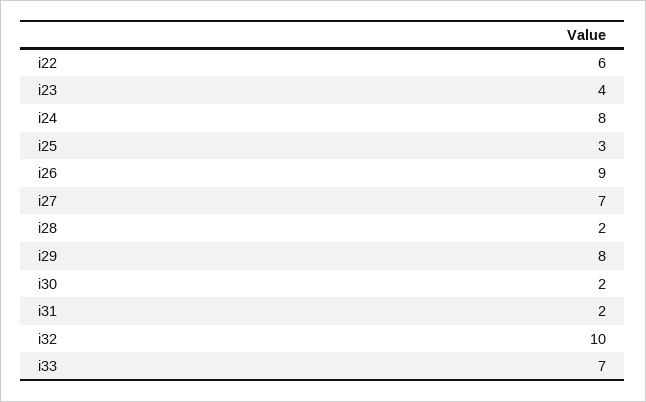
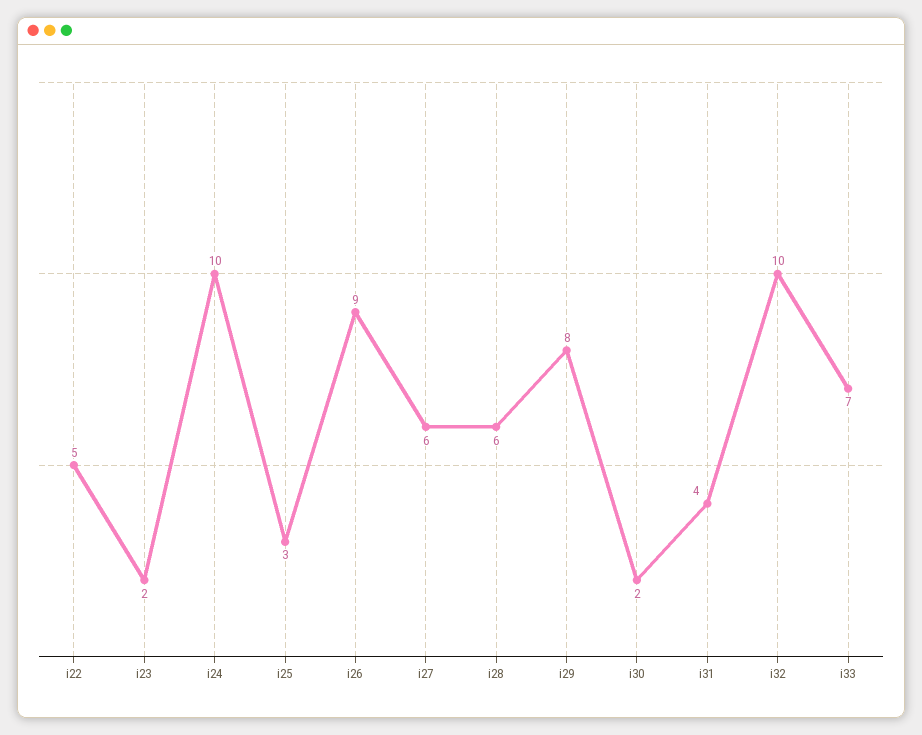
i22: 6 -> 5
i23: 4 -> 2
i24: 8 -> 10
i27: 7 -> 6
i28: 2 -> 6
i31: 2 -> 4

